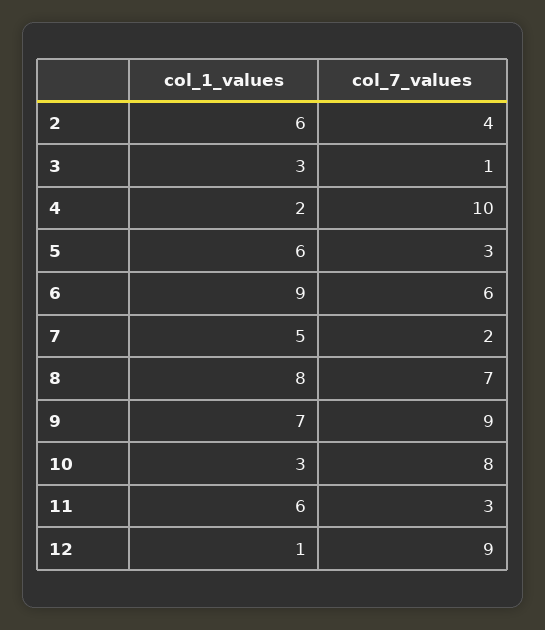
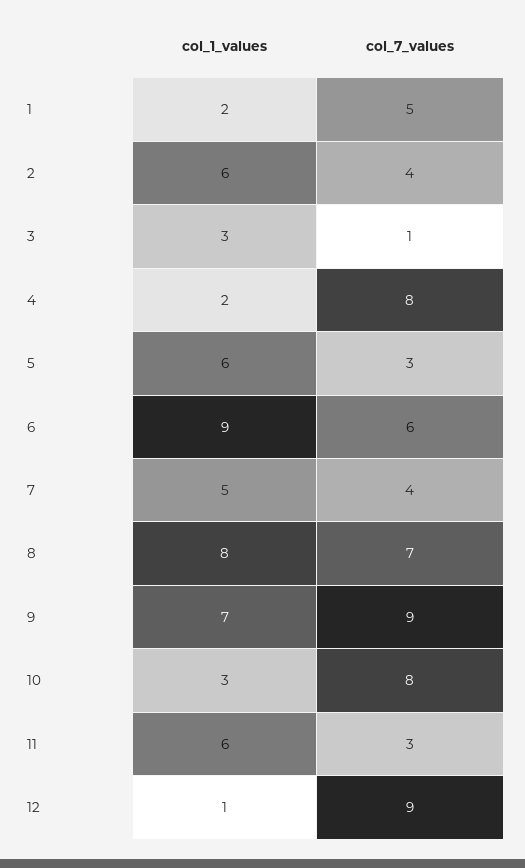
col_7_values, 4: 10 -> 8
col_7_values, 7: 2 -> 4
col_1_values, 1: none -> 2
col_7_values, 1: none -> 5

